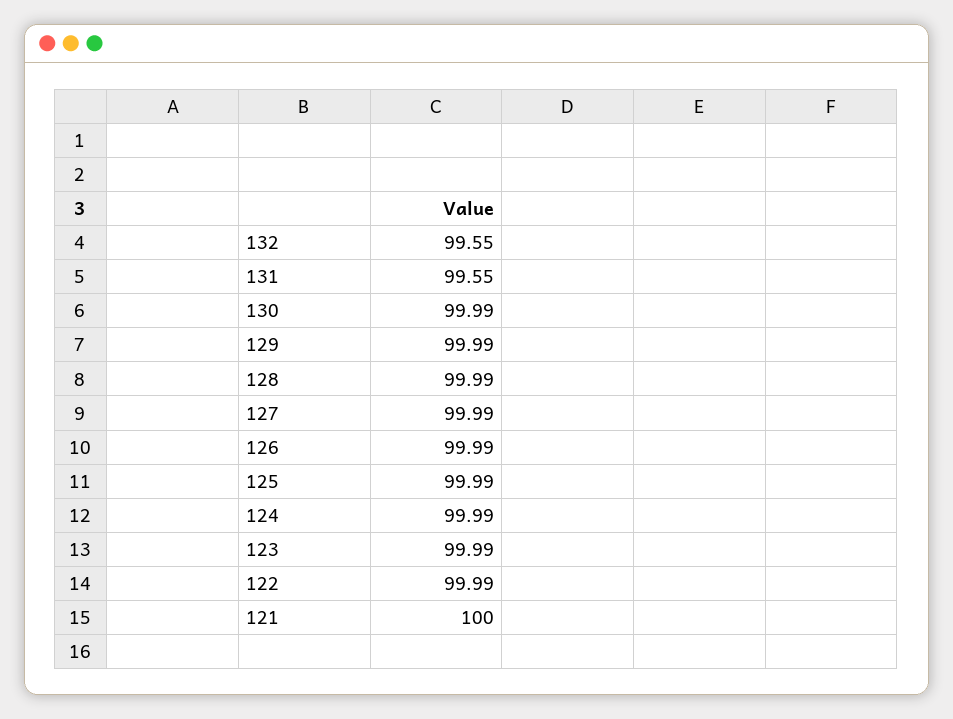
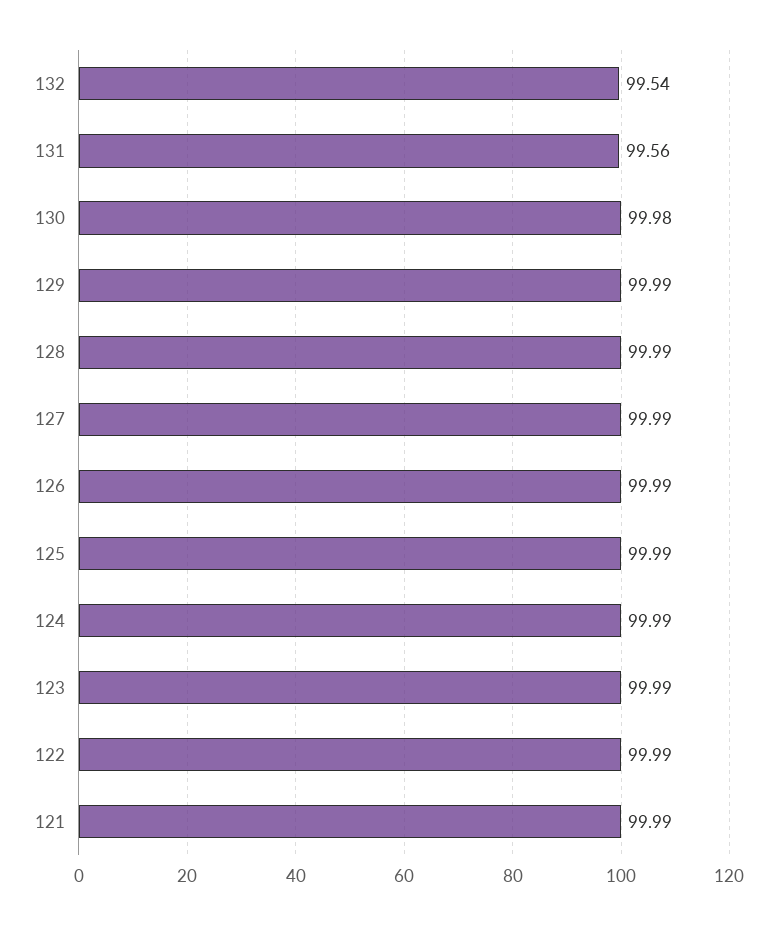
132: 99.55 -> 99.54
131: 99.55 -> 99.56
130: 99.99 -> 99.98
121: 100 -> 99.99

